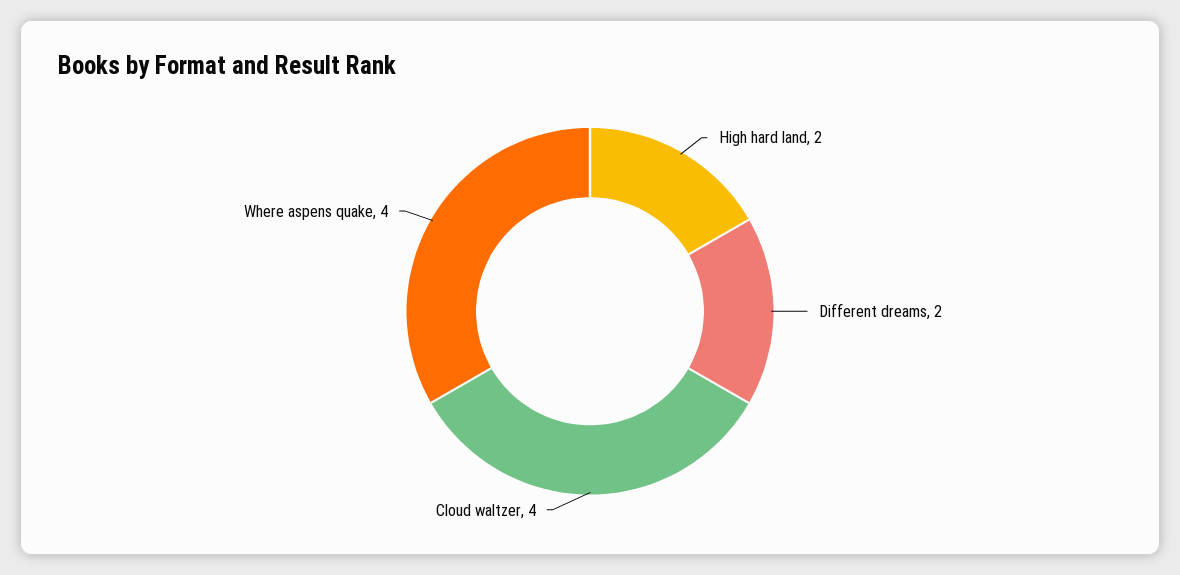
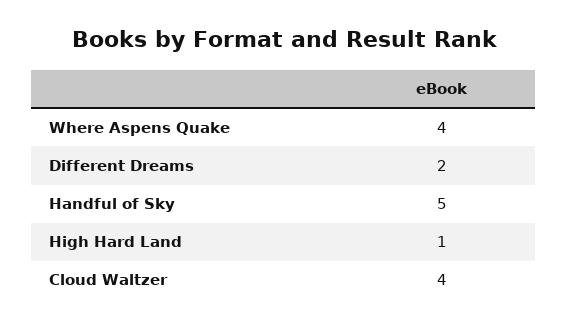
High hard land: 2 -> 1
Handful of Sky: none -> 5

